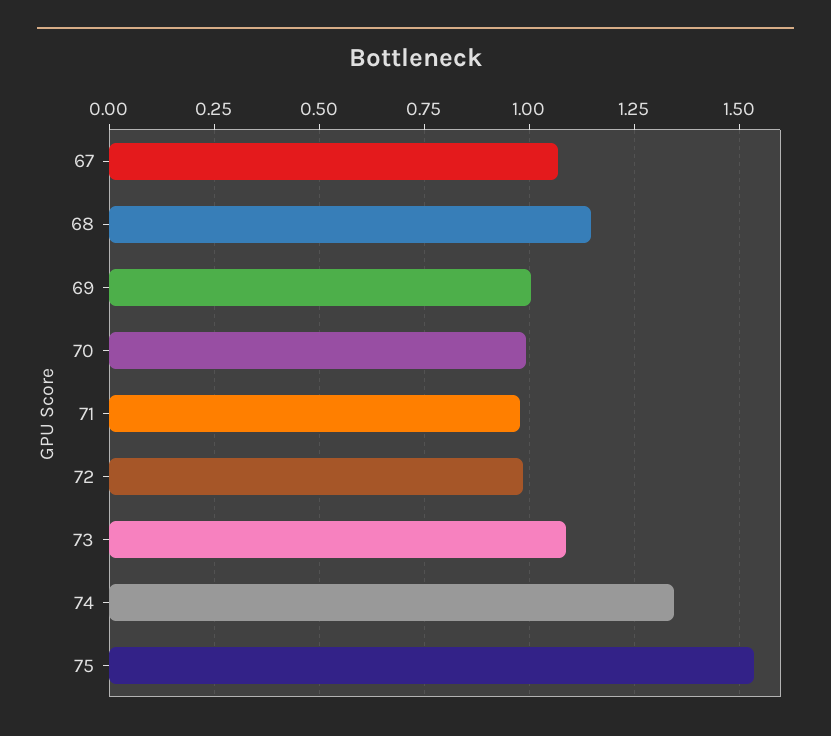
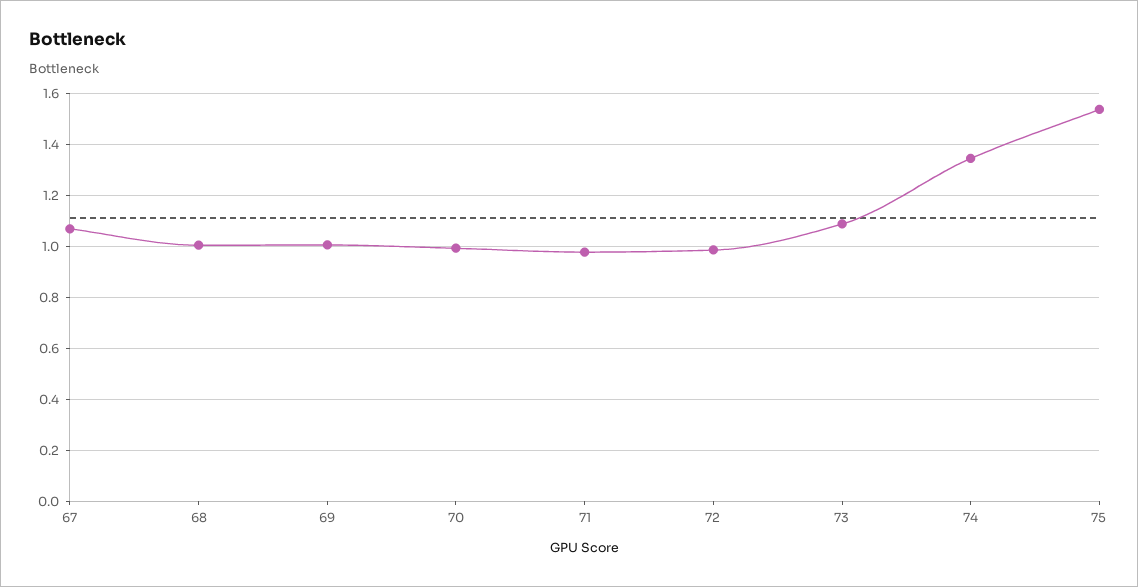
68: 1.15 -> 1

